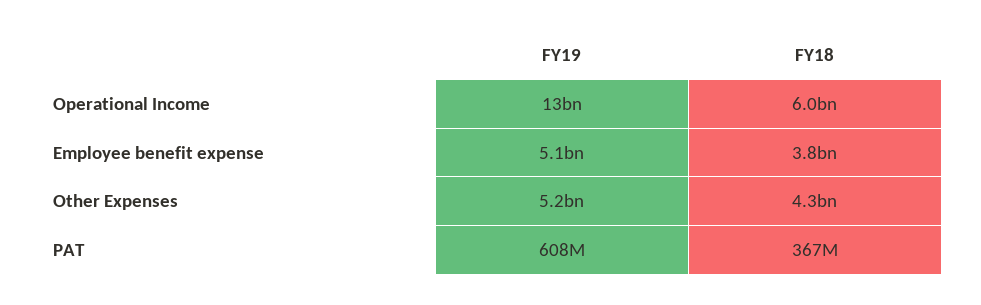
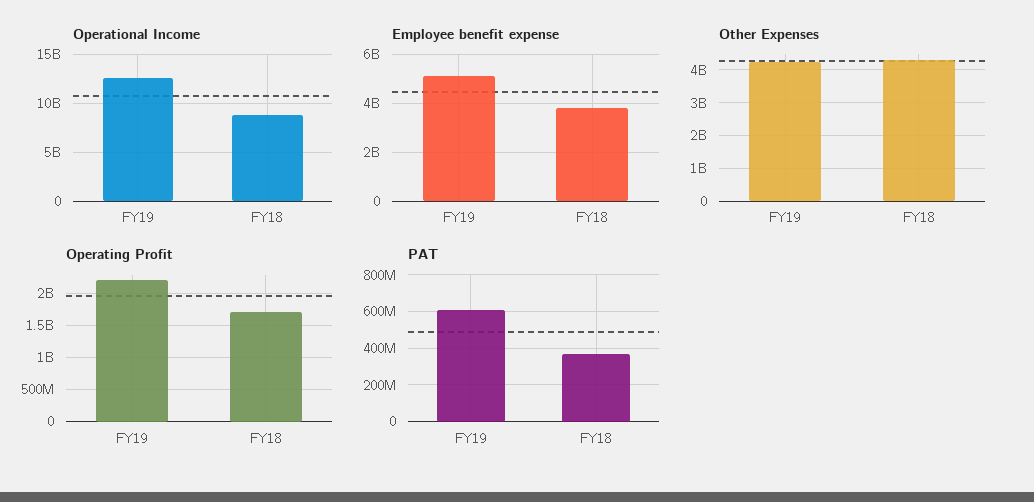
Operational Income, FY18: 6000000000 -> 9000000000
Other Expenses, FY19: 5200000000 -> 4200000000
Operating Profit, FY19: none -> 2200000000
Operating Profit, FY18: none -> 1700000000

